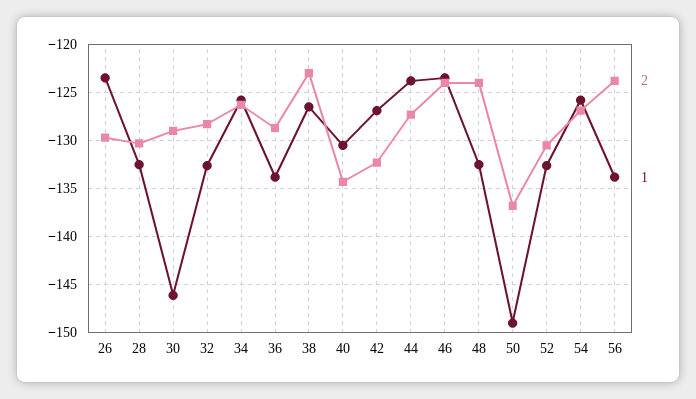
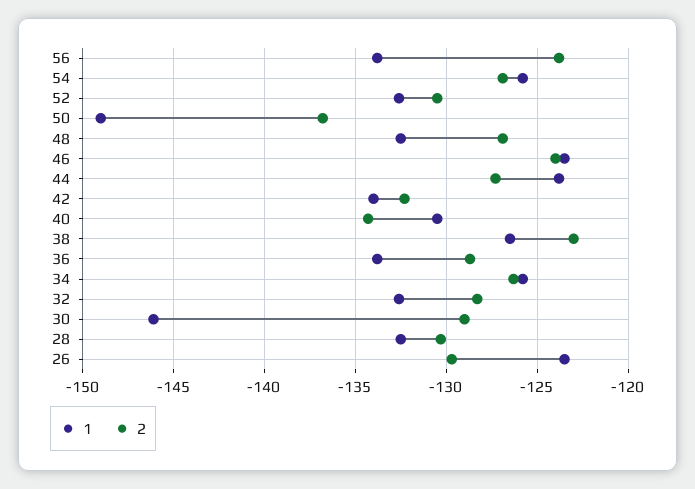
1, 42: -127 -> -134
2, 48: -124 -> -127

